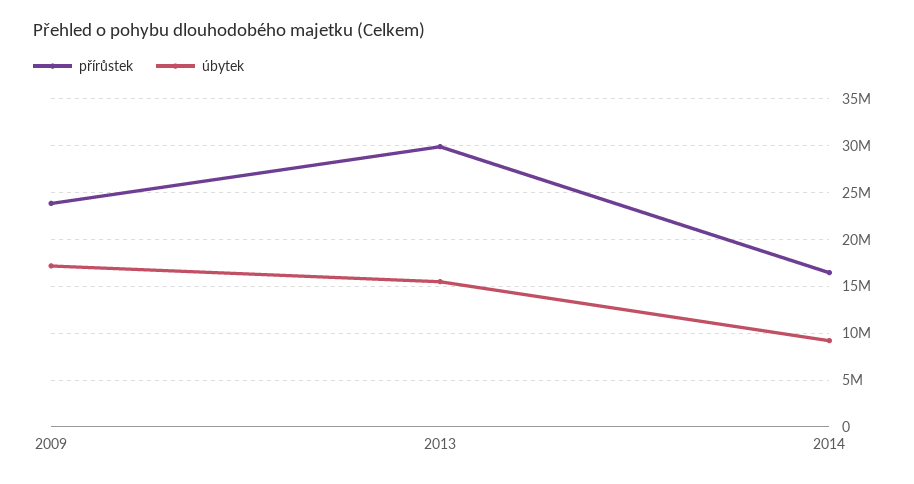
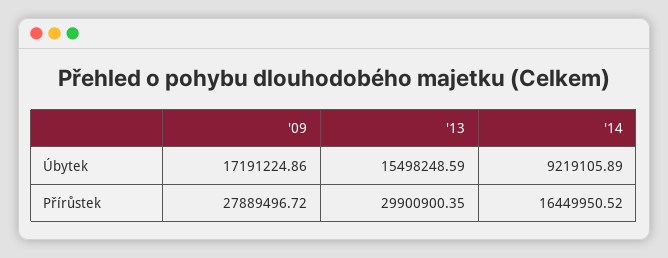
přírůstek, 2009: 24000000 -> 27889496.72

